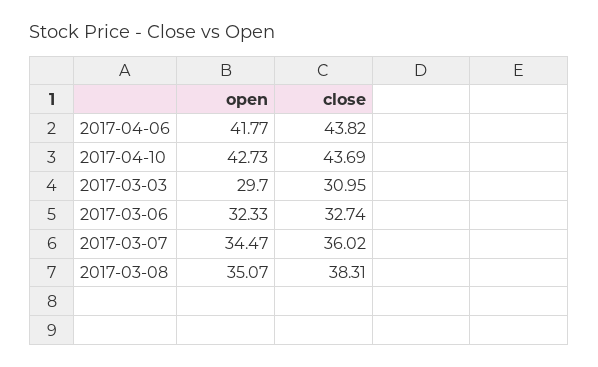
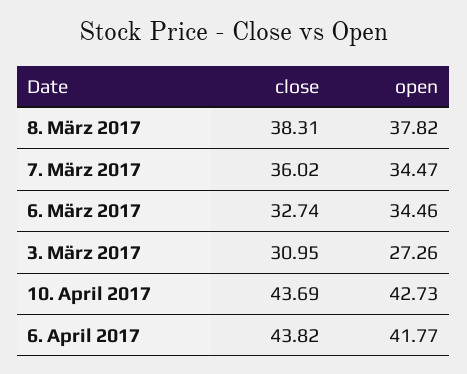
open, 2017-03-03: 29.7 -> 27.26
open, 2017-03-06: 32.33 -> 34.46
open, 2017-03-08: 35.07 -> 37.82

